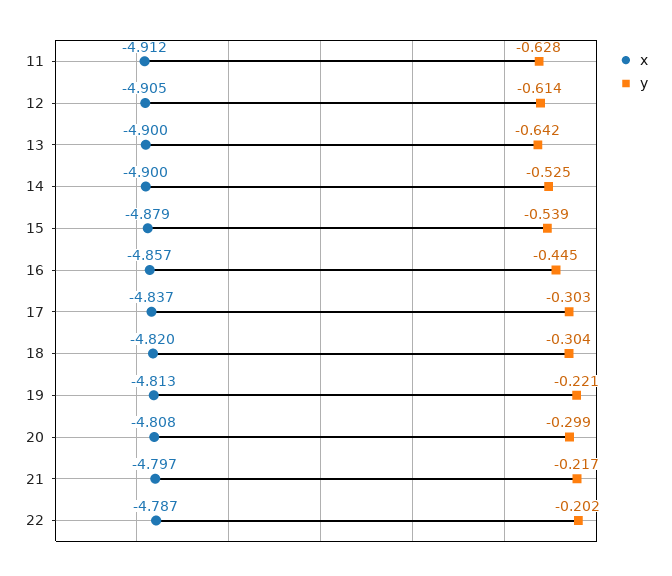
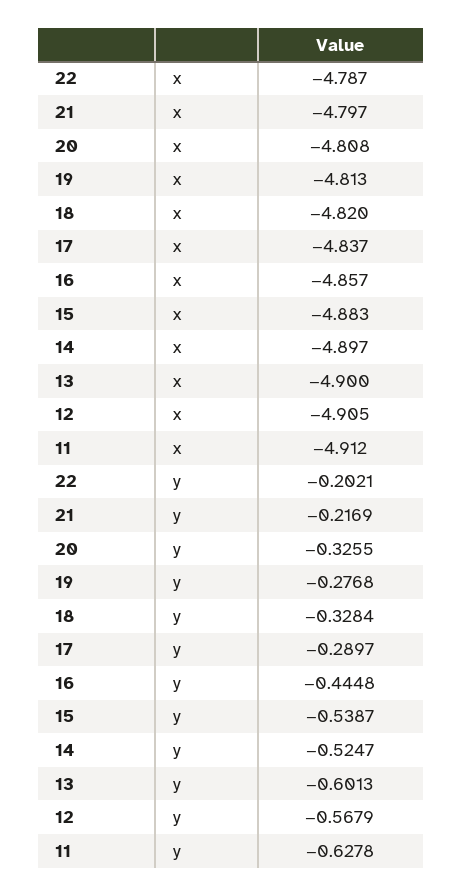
y, 12: -0.614 -> -0.5679
y, 13: -0.642 -> -0.6013
x, 14: -4.9 -> -4.897
x, 15: -4.879 -> -4.883
y, 17: -0.303 -> -0.2897
y, 18: -0.304 -> -0.3284
y, 19: -0.221 -> -0.2768
y, 20: -0.299 -> -0.3255

